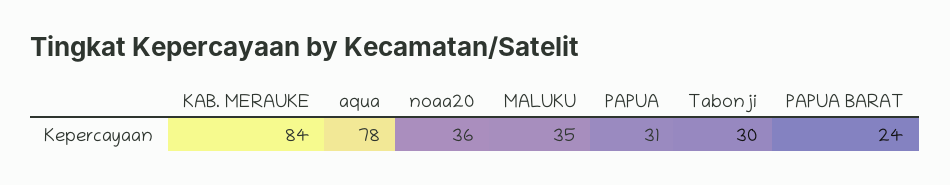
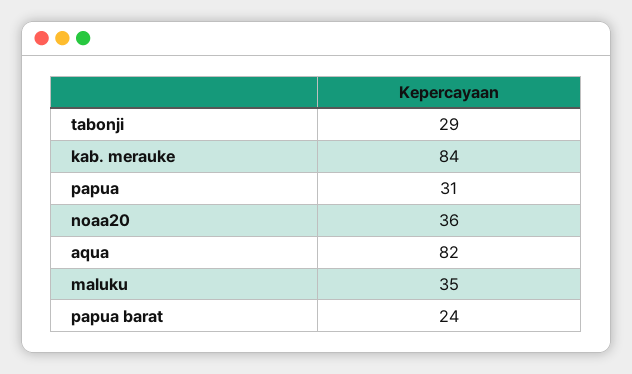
aqua: 78 -> 82
Tabonji: 30 -> 29

